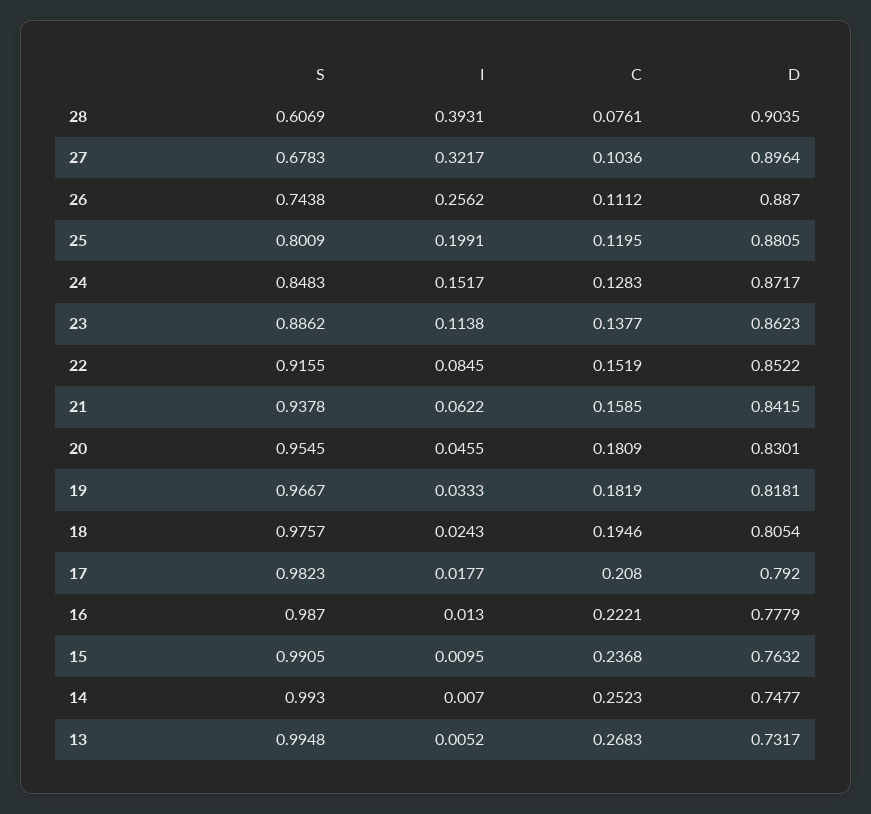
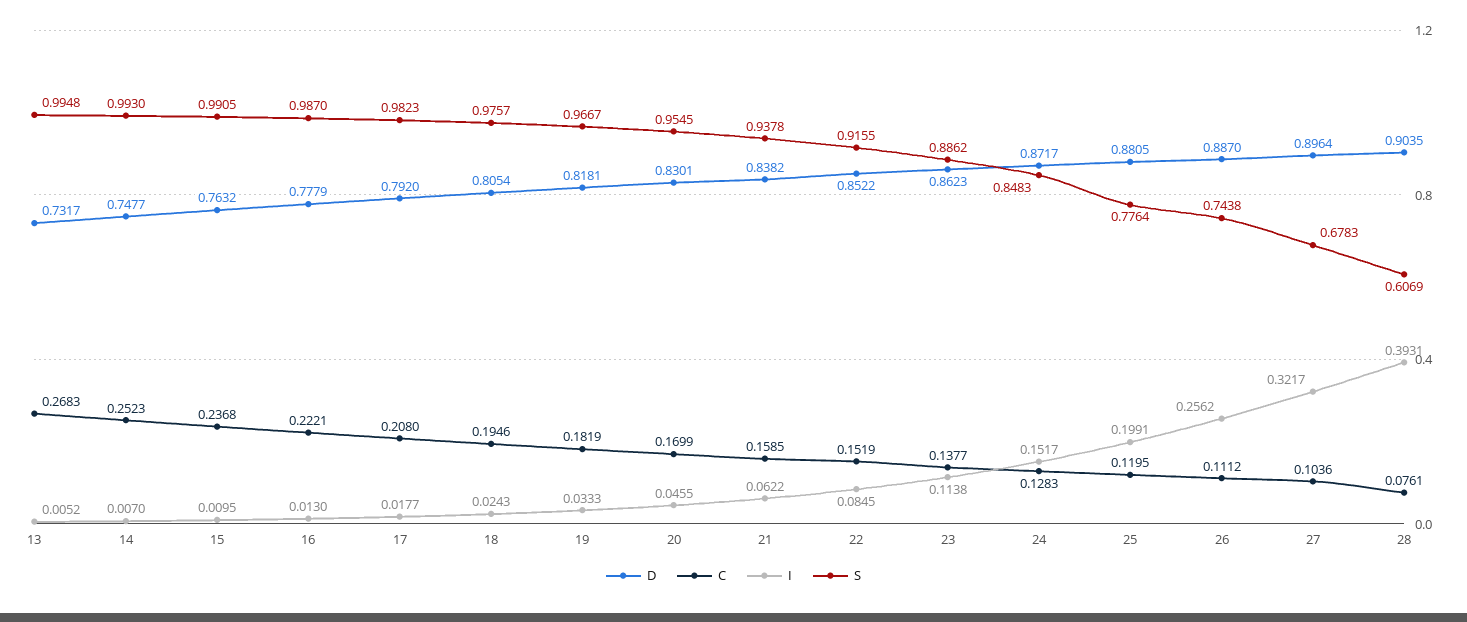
S, 25: 0.8009 -> 0.7764
D, 21: 0.8415 -> 0.8382
C, 20: 0.1809 -> 0.1699

